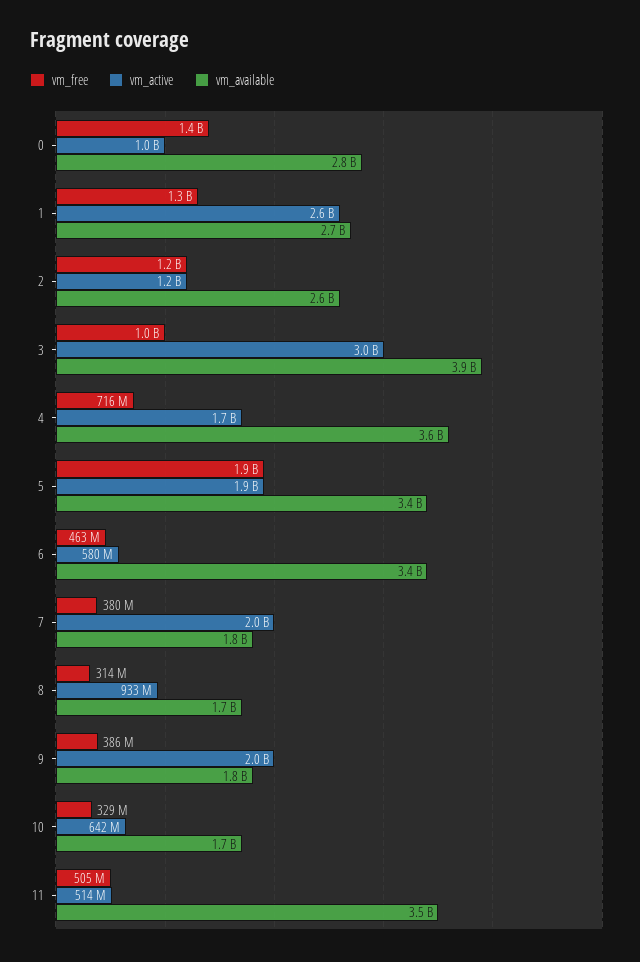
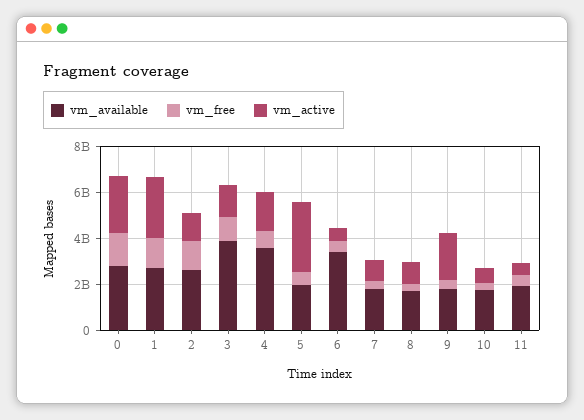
vm_active, 0: 1000000000 -> 2500000000
vm_active, 3: 3000000000 -> 1500000000
vm_free, 5: 1900000000 -> 500000000
vm_active, 5: 1900000000 -> 3000000000
vm_available, 5: 3400000000 -> 2000000000
vm_active, 7: 2000000000 -> 1000000000
vm_available, 11: 3500000000 -> 2000000000

